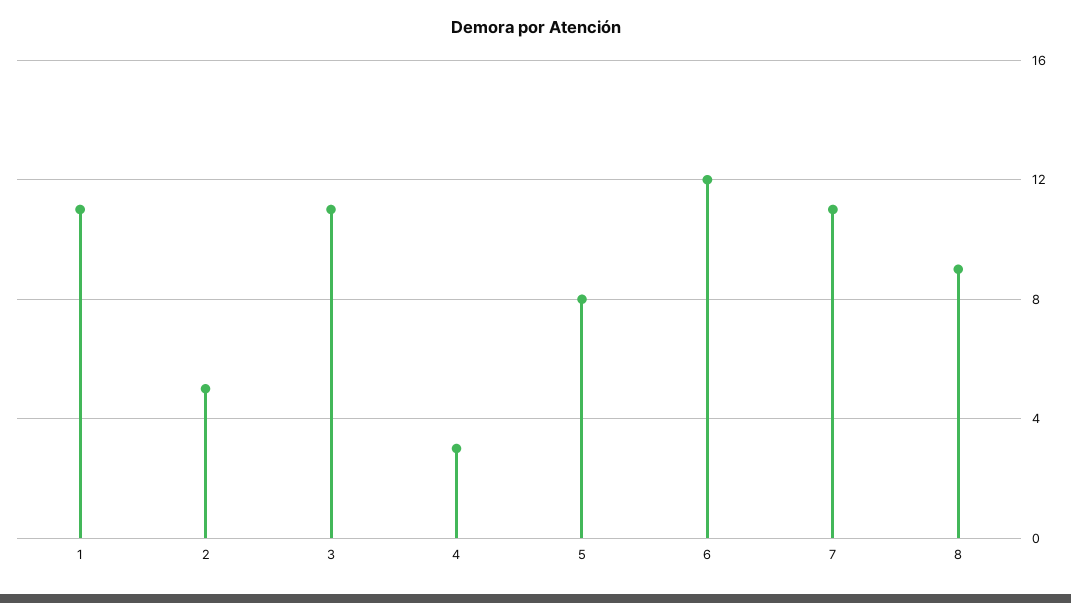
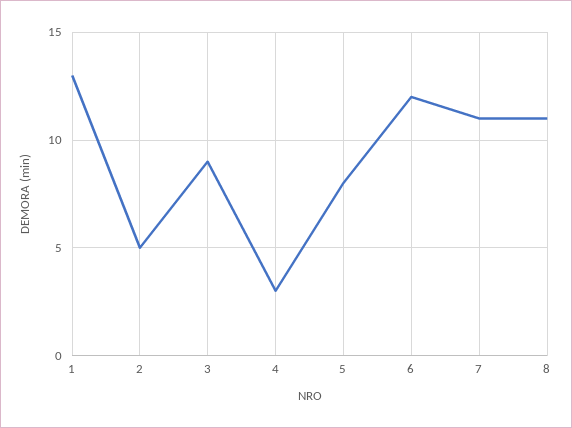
1: 11 -> 13
3: 11 -> 9
8: 9 -> 11

